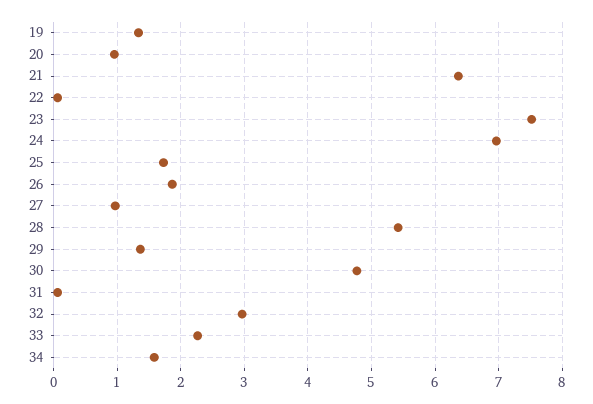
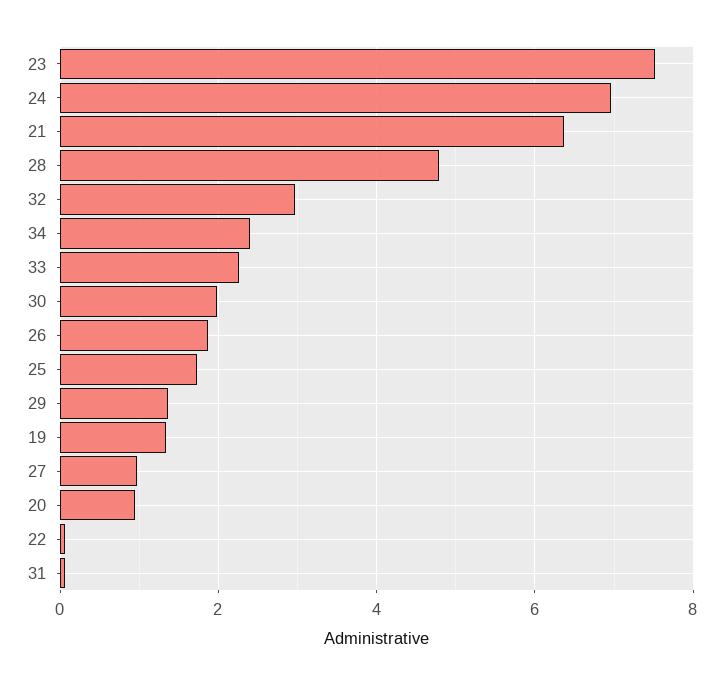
28: 5.4 -> 4.8
30: 4.8 -> 2
34: 1.6 -> 2.4

